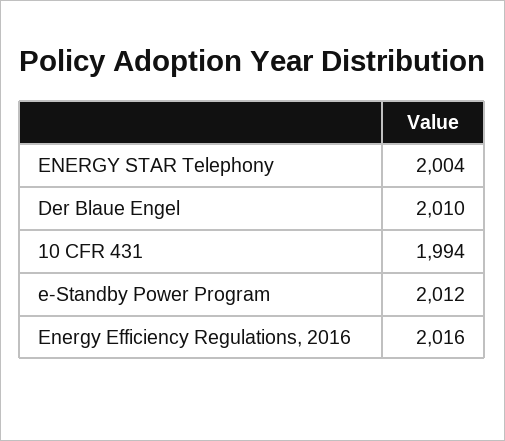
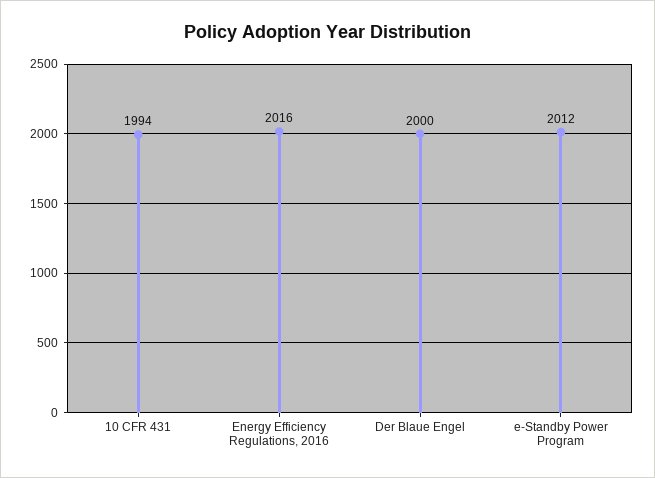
ENERGY STAR Telephony: 2004 -> none
Der Blaue Engel: 2010 -> 2000

